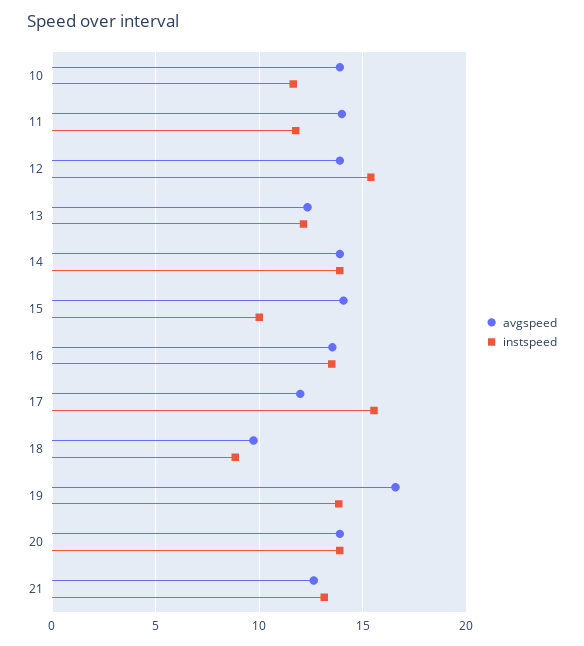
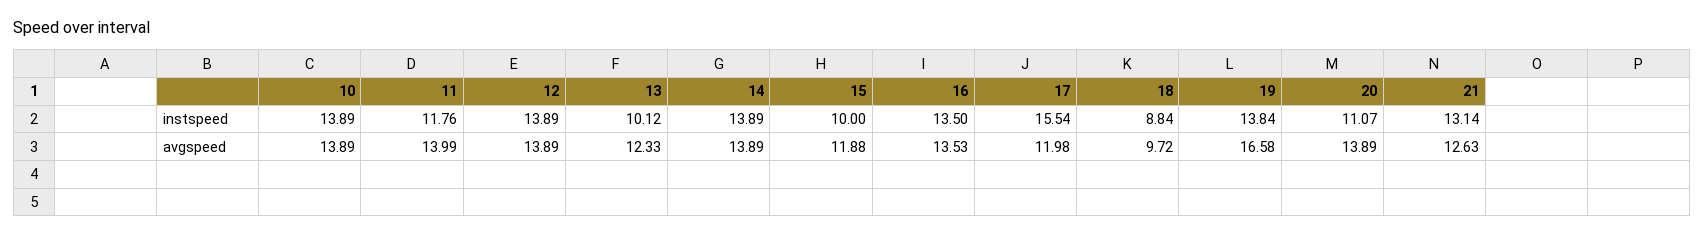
instspeed, 10: 11.5 -> 13.89
instspeed, 12: 15.5 -> 13.89
instspeed, 13: 12 -> 10.12
avgspeed, 15: 14 -> 11.88
instspeed, 20: 14 -> 11.07

